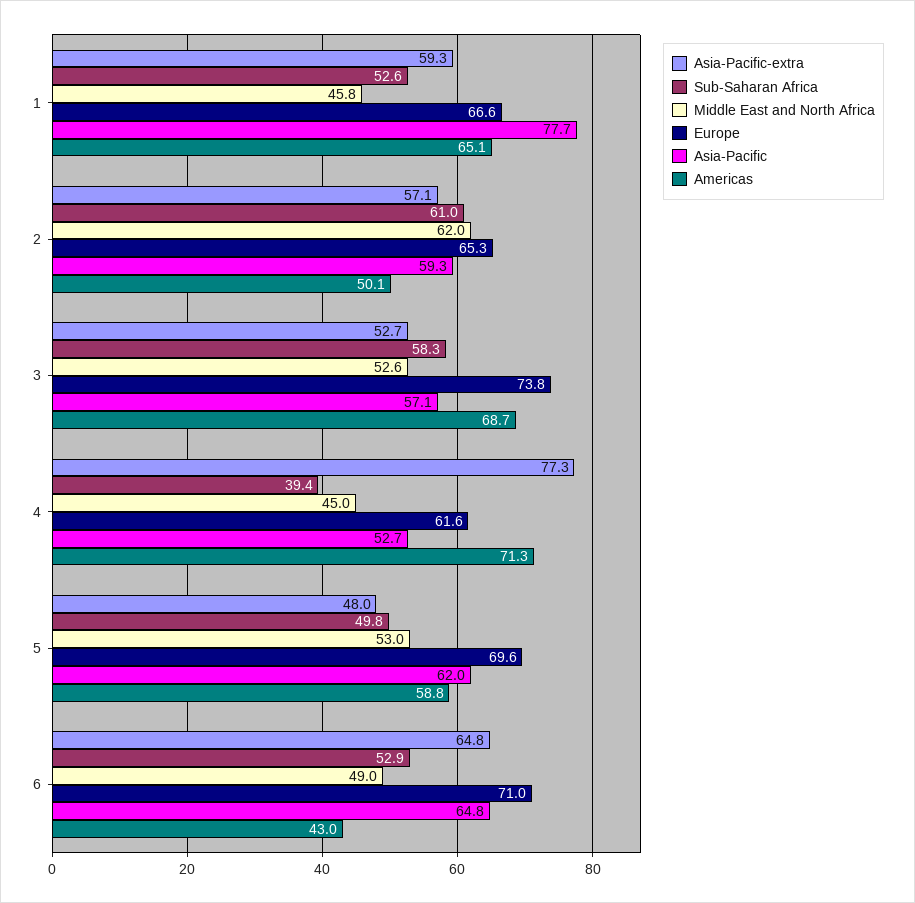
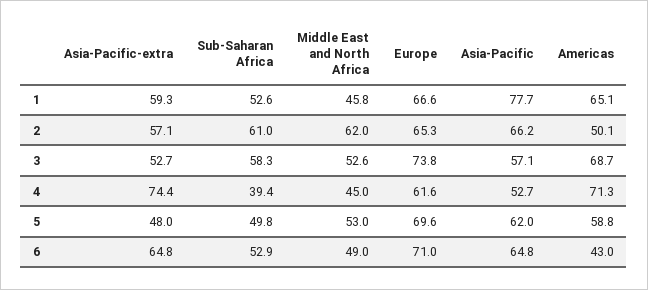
Asia-Pacific, 2: 59.3 -> 66.2
Asia-Pacific-extra, 4: 77.3 -> 74.4

